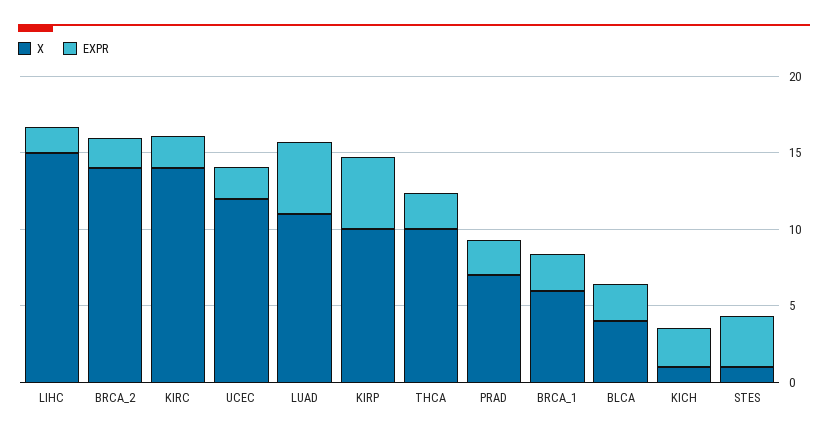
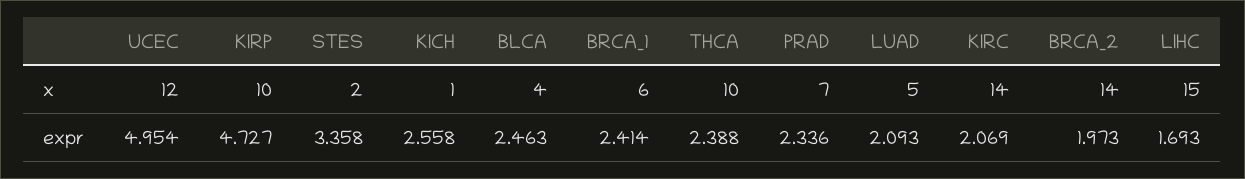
EXPR, UCEC: 2 -> 4.954
X, LUAD: 11 -> 5
EXPR, LUAD: 5 -> 2.093
X, STES: 1 -> 2

